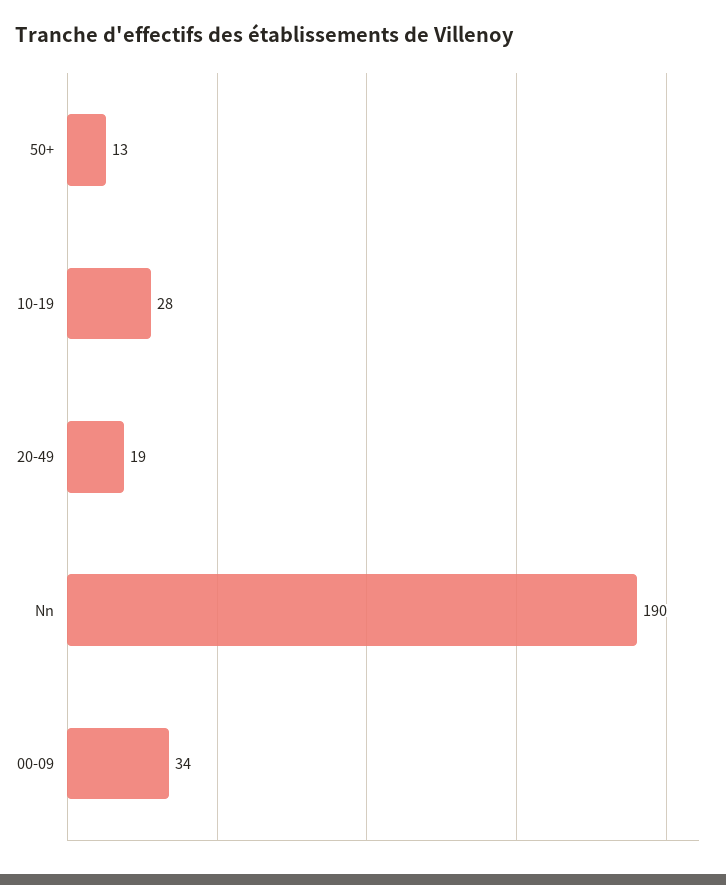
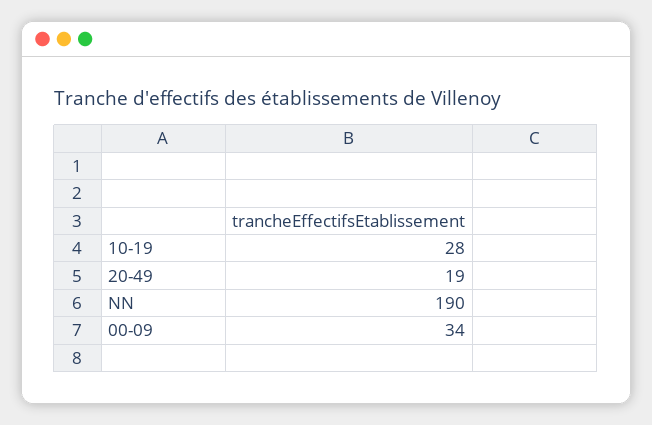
50+: 13 -> none

